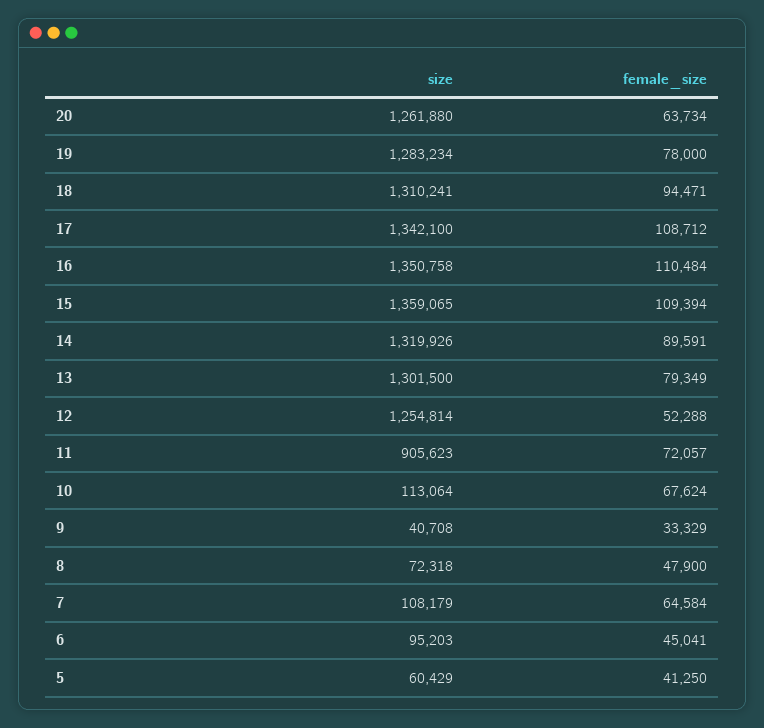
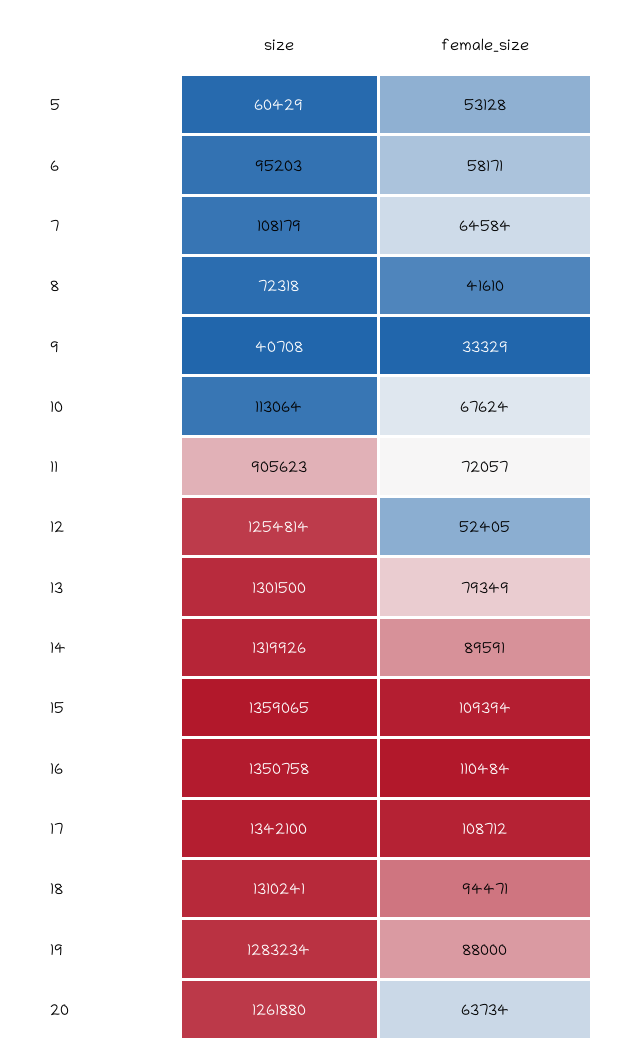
female_size, 19: 78000 -> 88000
female_size, 12: 52288 -> 52405
female_size, 8: 47900 -> 41610
female_size, 6: 45041 -> 58171
female_size, 5: 41250 -> 53128

